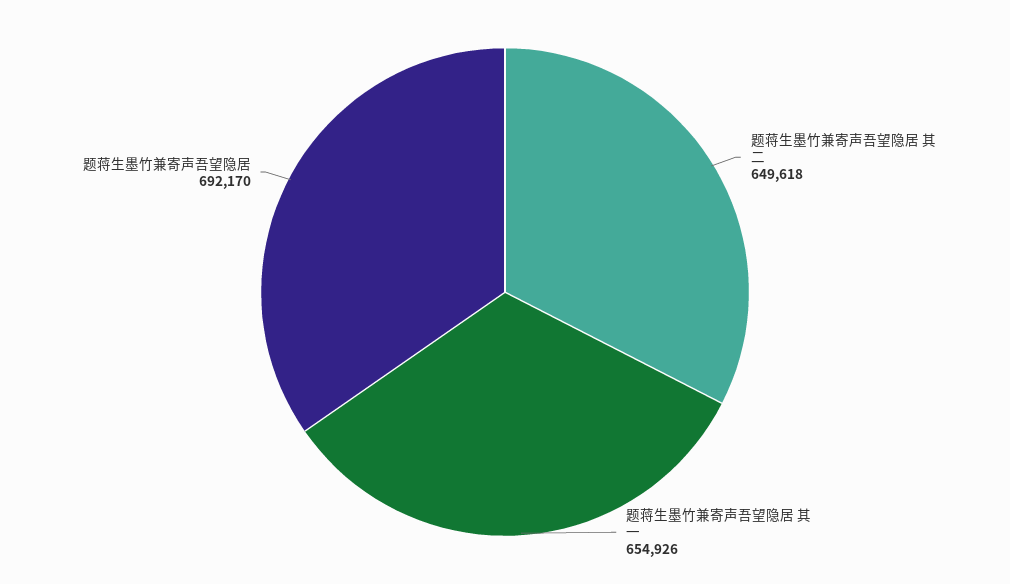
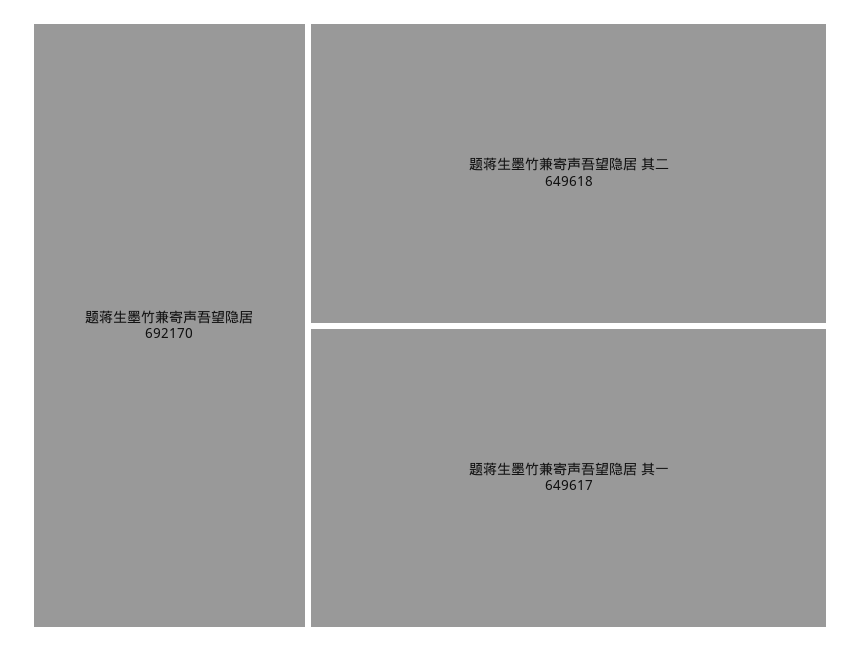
题蒋生墨竹兼寄声吾望隐居 其一: 654926 -> 649617

